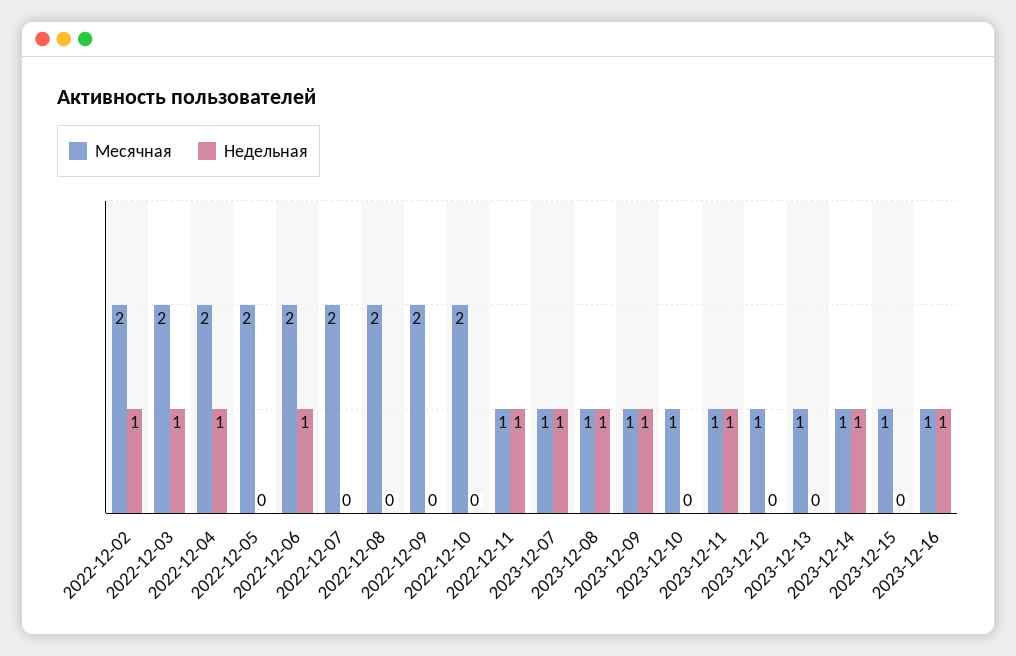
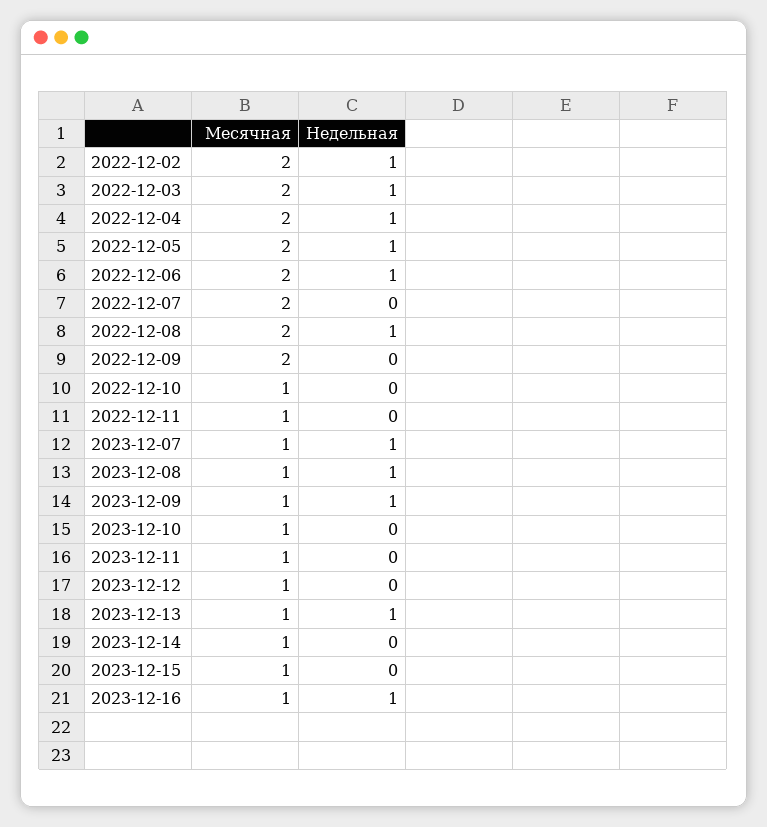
Недельная, 2022-12-05: 0 -> 1
Недельная, 2022-12-08: 0 -> 1
Месячная, 2022-12-10: 2 -> 1
Недельная, 2022-12-11: 1 -> 0
Недельная, 2023-12-11: 1 -> 0
Недельная, 2023-12-13: 0 -> 1
Недельная, 2023-12-14: 1 -> 0

